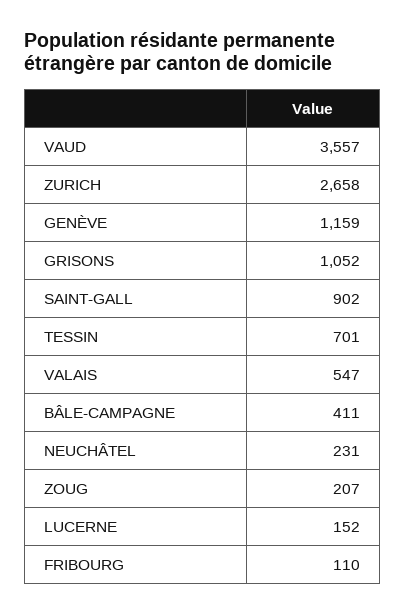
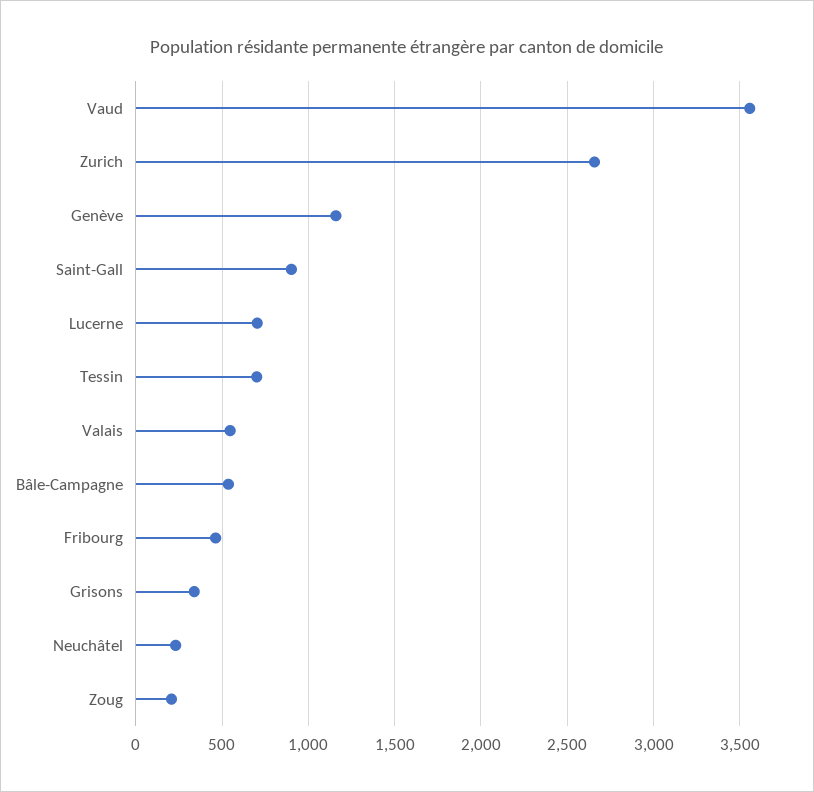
GRISONS: 1052 -> 350
BÂLE-CAMPAGNE: 411 -> 550
LUCERNE: 152 -> 700
FRIBOURG: 110 -> 450

